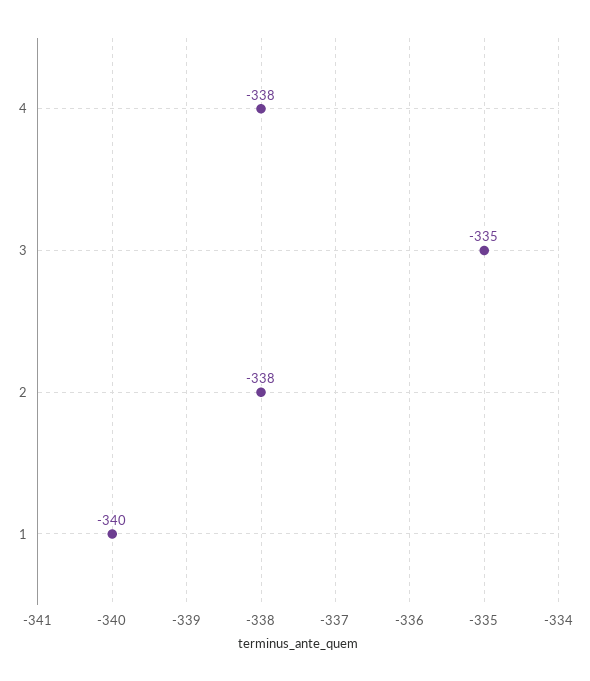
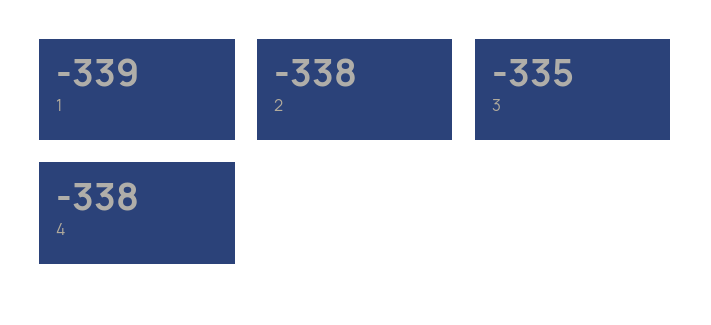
1: -340 -> -339

